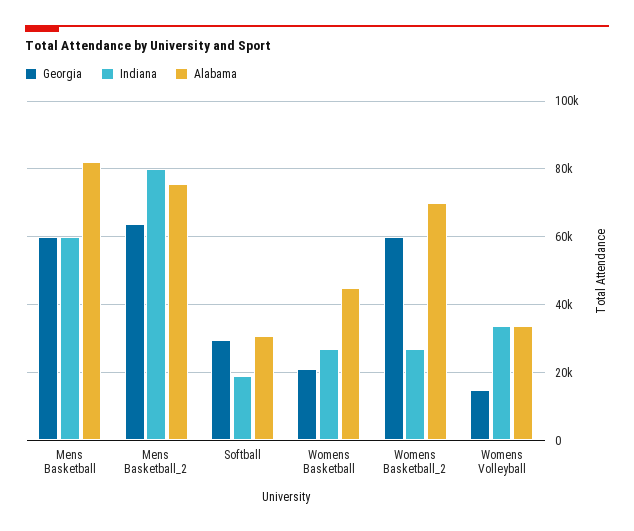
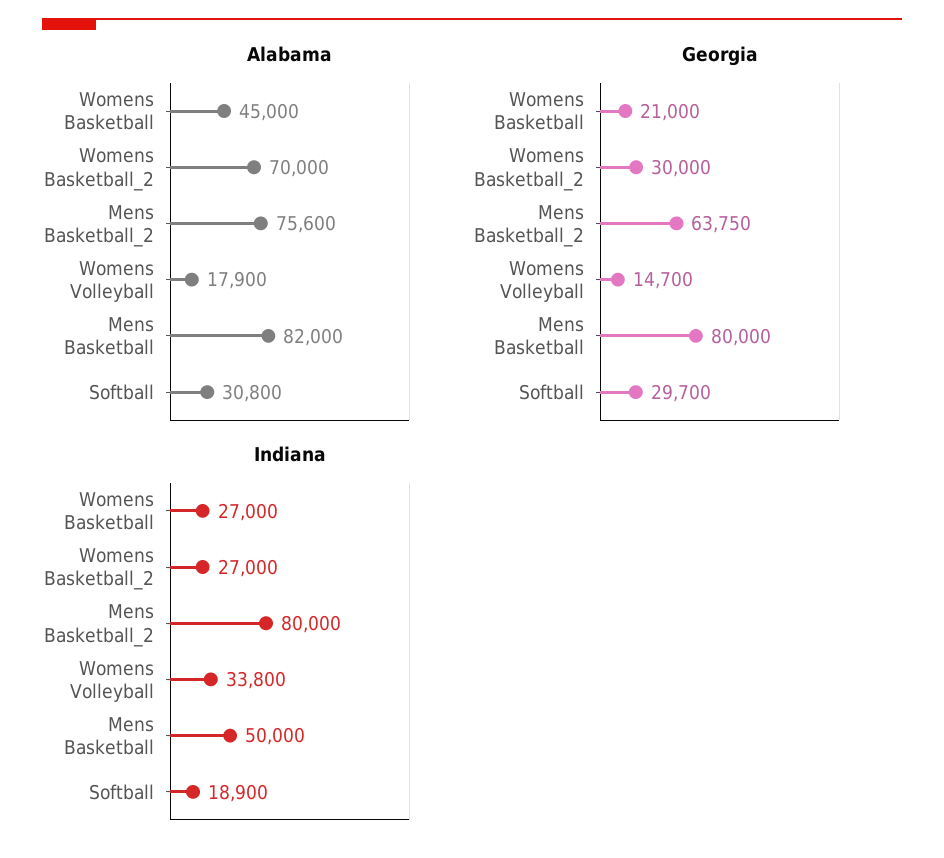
Georgia, Mens Basketball: 60000 -> 80000
Indiana, Mens Basketball: 60000 -> 50000
Georgia, Womens Basketball_2: 60000 -> 30000
Alabama, Womens Volleyball: 34000 -> 17900

